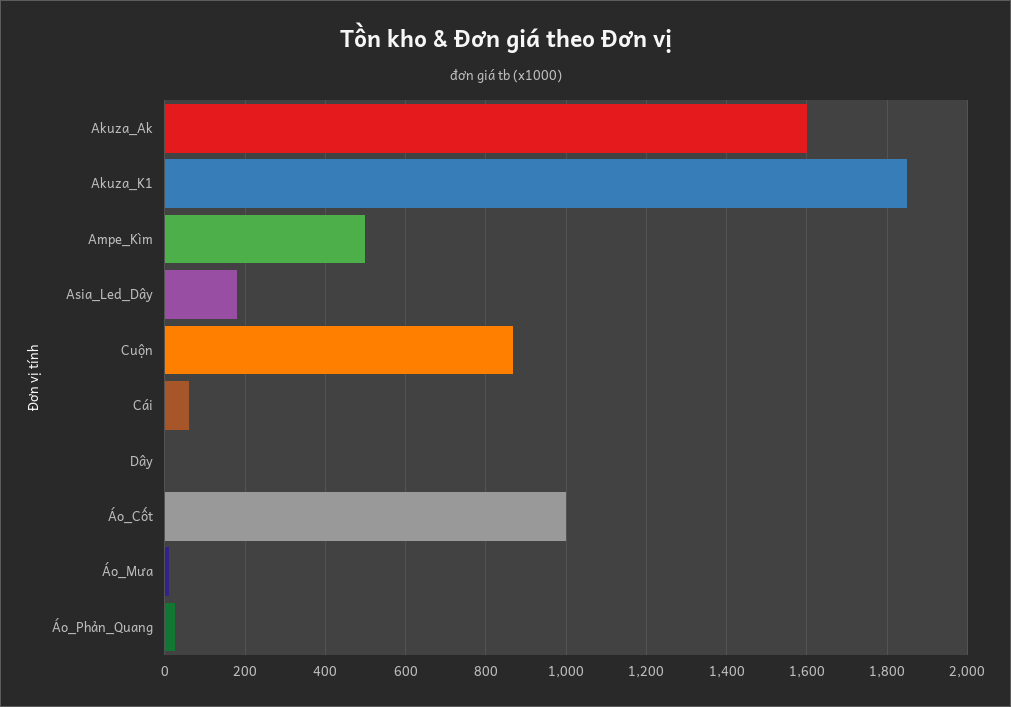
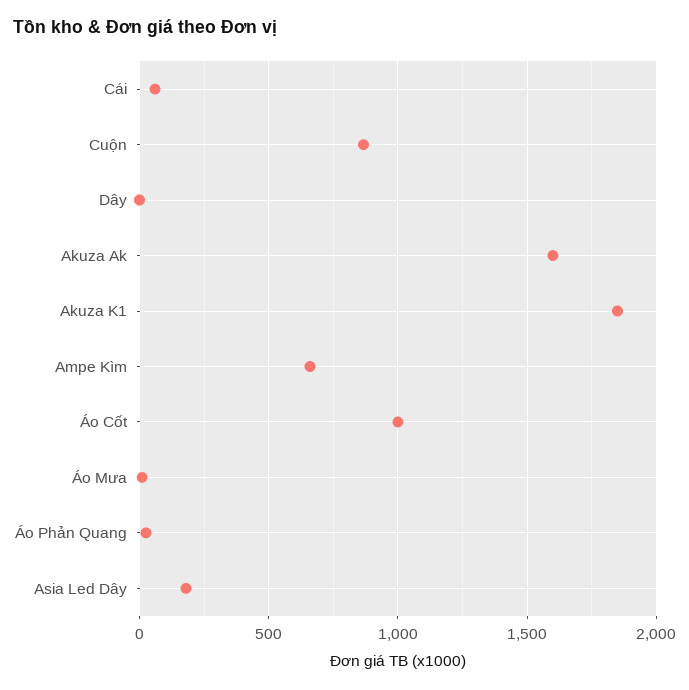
Ampe_Kìm: 500 -> 650

